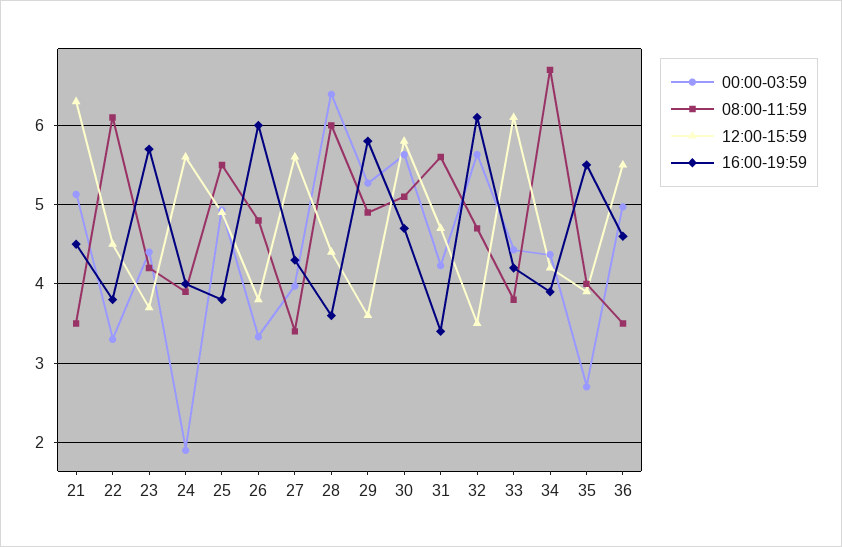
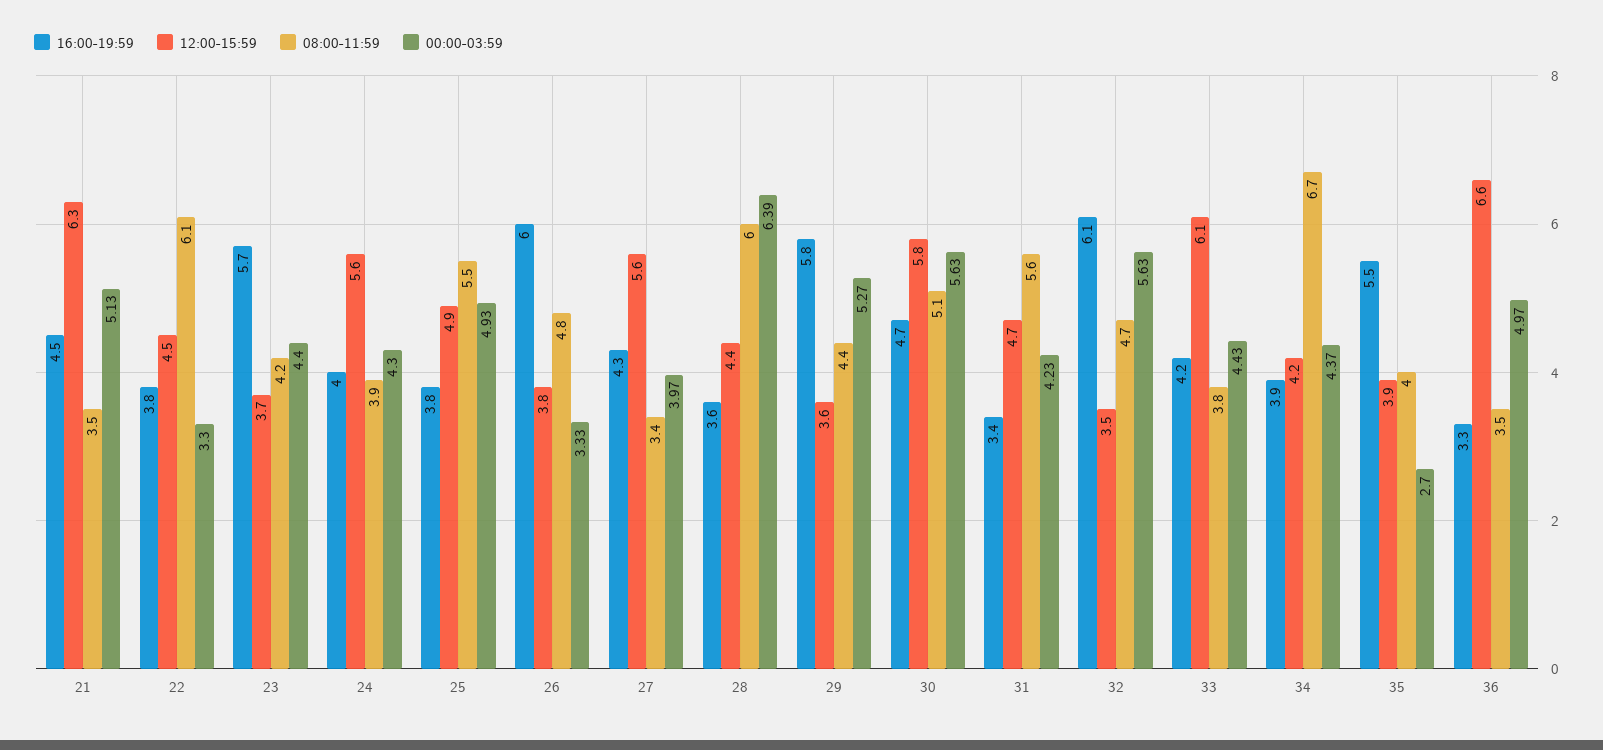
00:00-03:59, 24: 1.9 -> 4.3
08:00-11:59, 29: 4.9 -> 4.4
12:00-15:59, 36: 5.5 -> 6.6
16:00-19:59, 36: 4.6 -> 3.3

